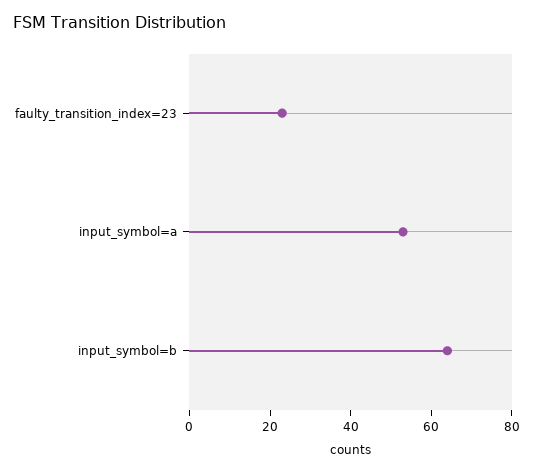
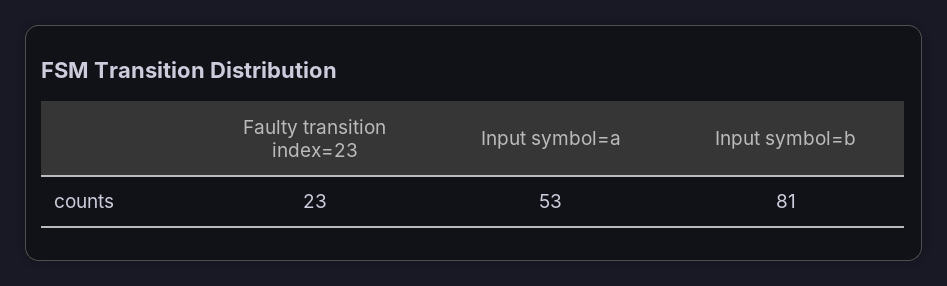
input_symbol=b: 65 -> 81

